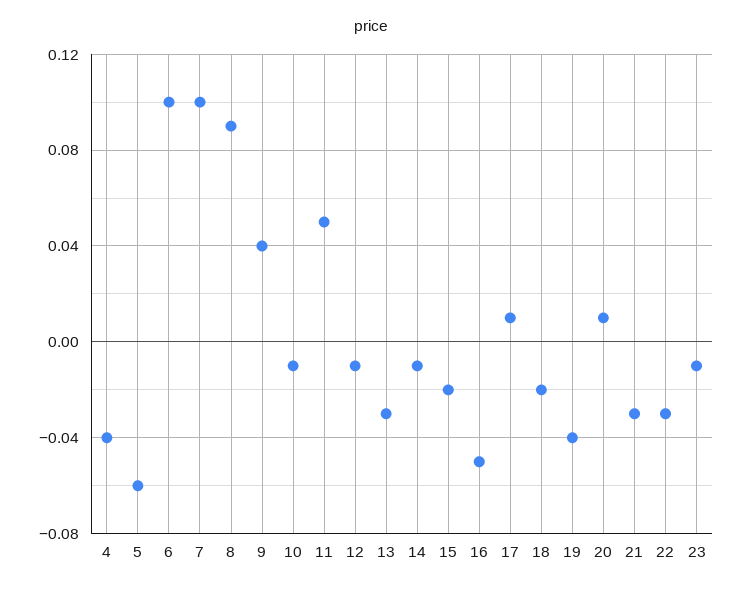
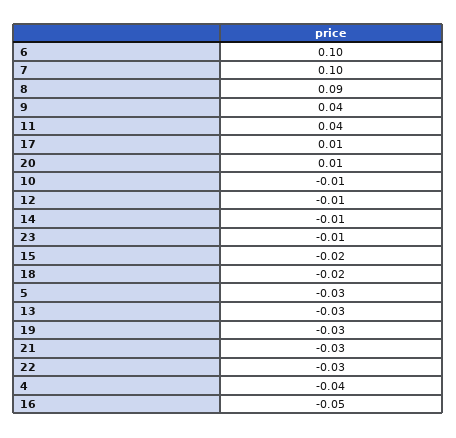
5: -0.06 -> -0.03
11: 0.05 -> 0.04
19: -0.04 -> -0.03

